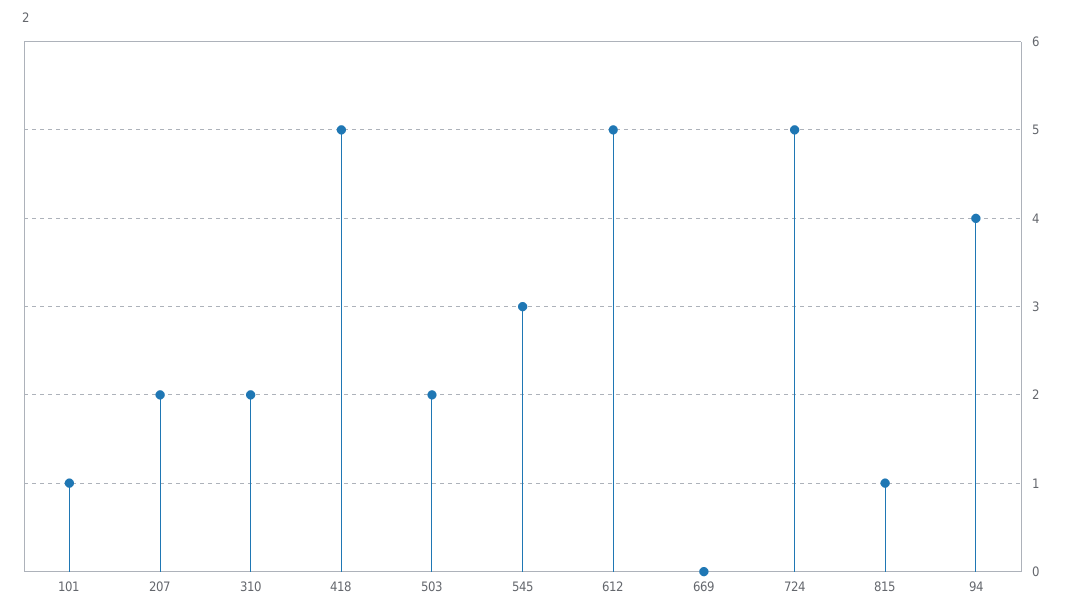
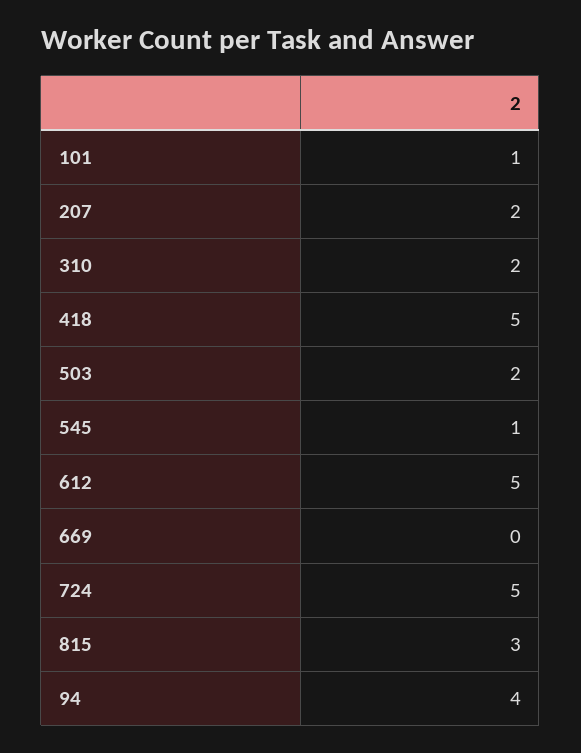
545: 3 -> 1
815: 1 -> 3

